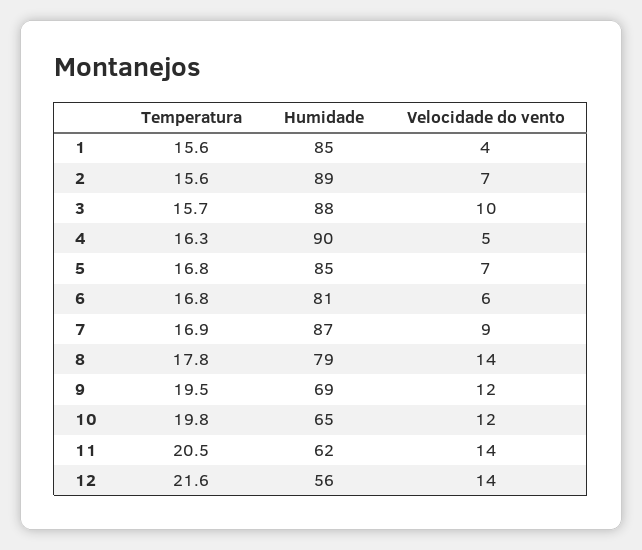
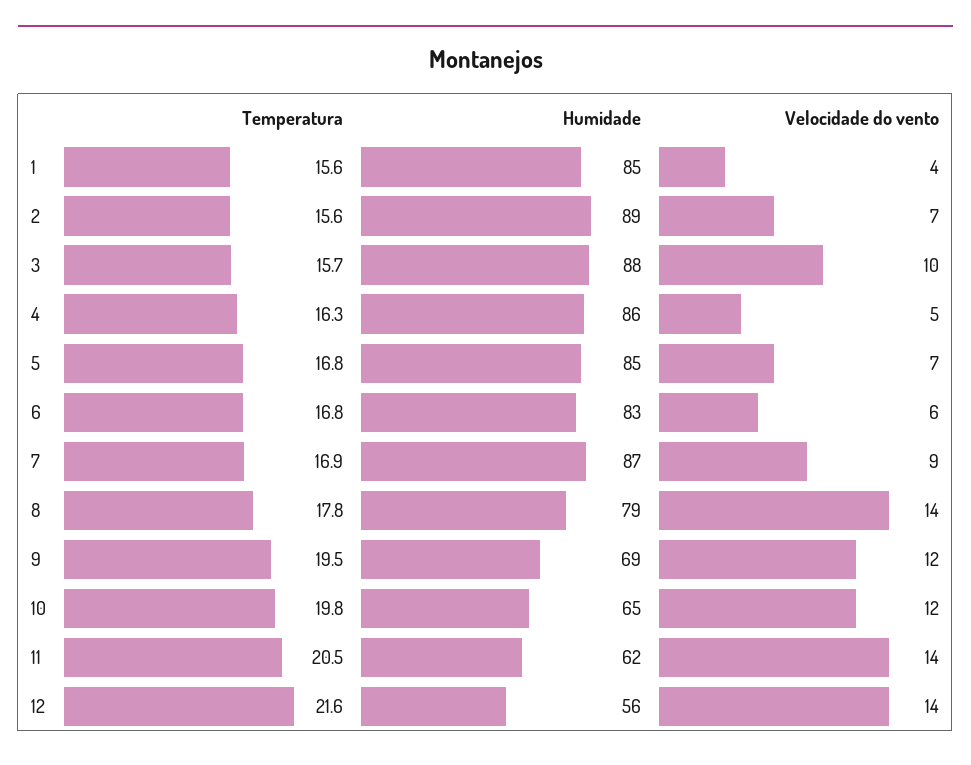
Humidade, 4: 90 -> 86
Humidade, 6: 81 -> 83

